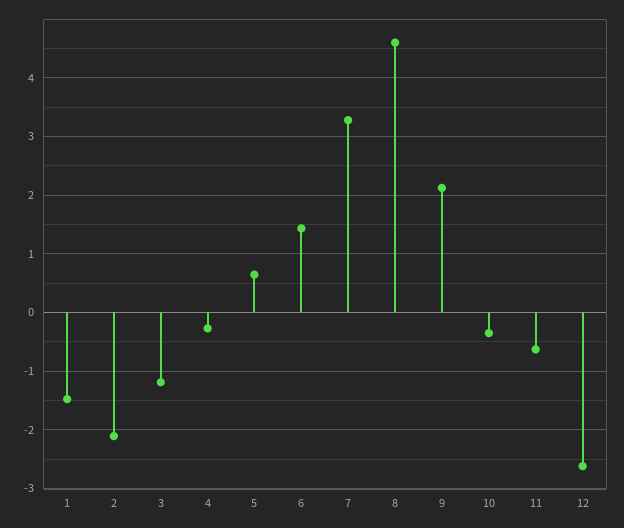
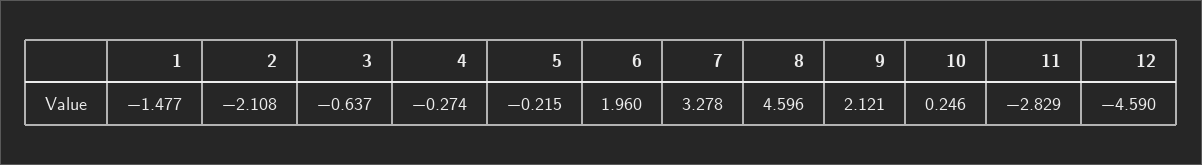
3: -1.2 -> -0.637
5: 0.6 -> -0.215
6: 1.4 -> 1.96
10: -0.4 -> 0.246
11: -0.6 -> -2.829
12: -2.6 -> -4.59

